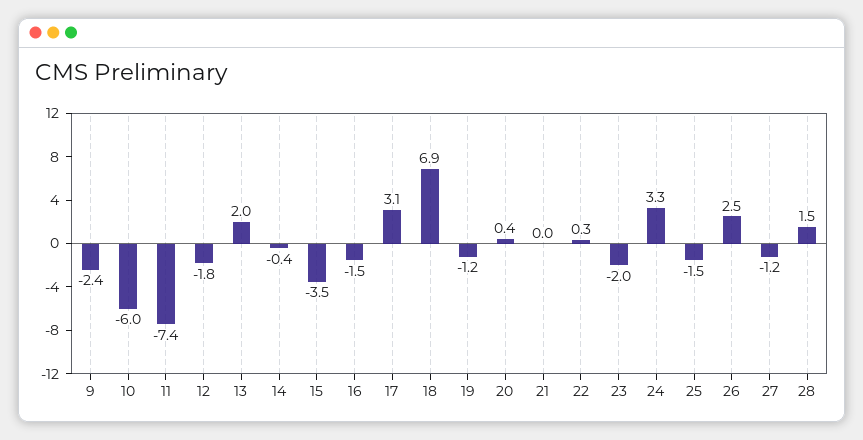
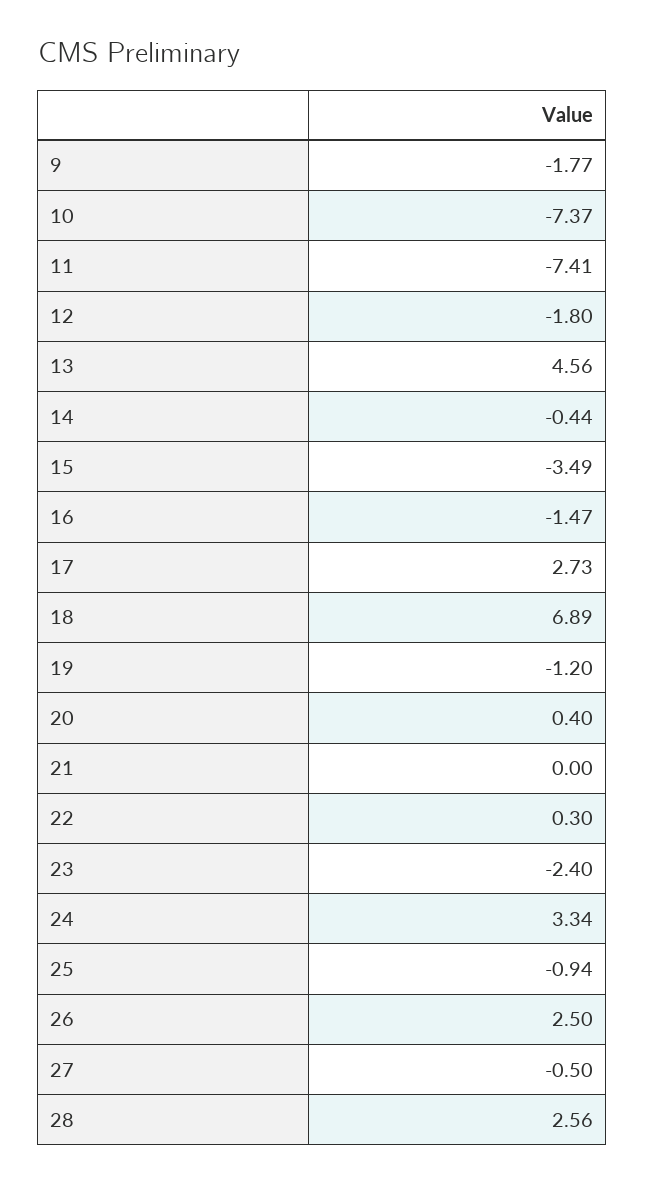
9: -2.4 -> -1.77
10: -6 -> -7.37
13: 2 -> 4.56
17: 3.1 -> 2.73
23: -2 -> -2.4
25: -1.5 -> -0.94
27: -1.2 -> -0.5
28: 1.5 -> 2.56

